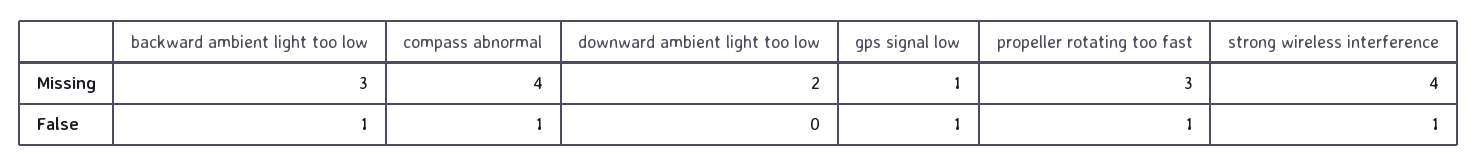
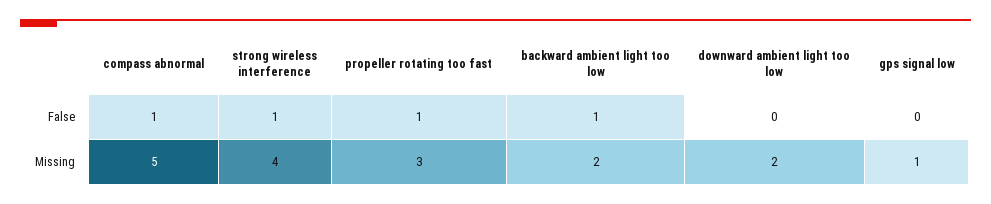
backward ambient light too low, Missing: 3 -> 2
compass abnormal, Missing: 4 -> 5
gps signal low, False: 1 -> 0

